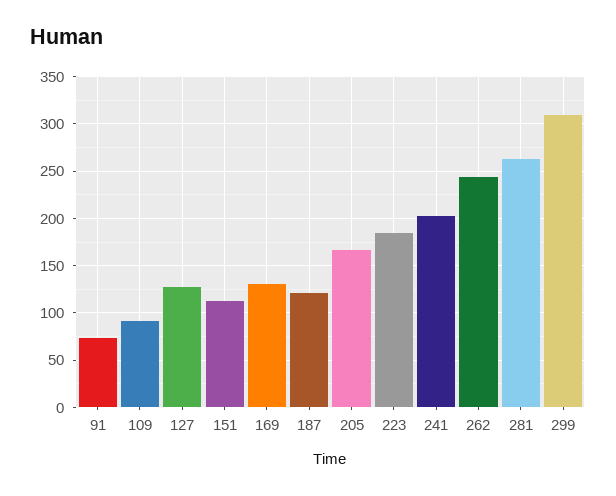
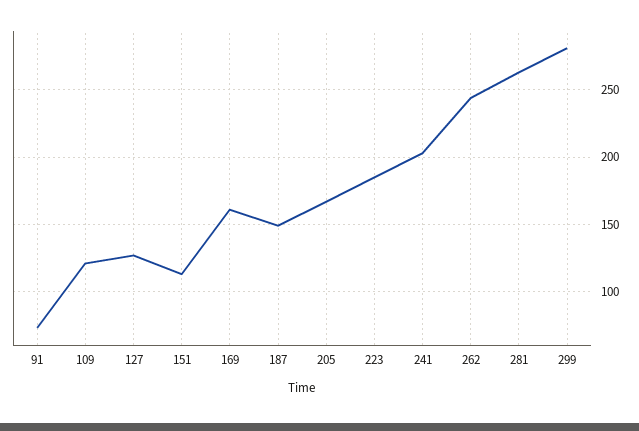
109: 90 -> 120
169: 130 -> 160
187: 120 -> 150
299: 310 -> 280

